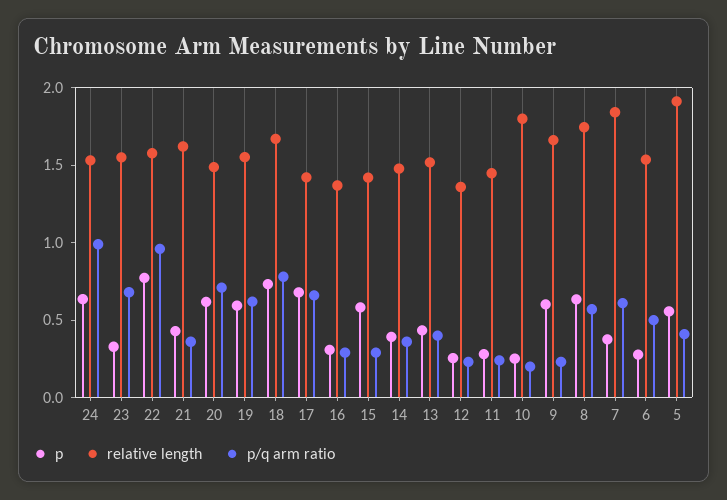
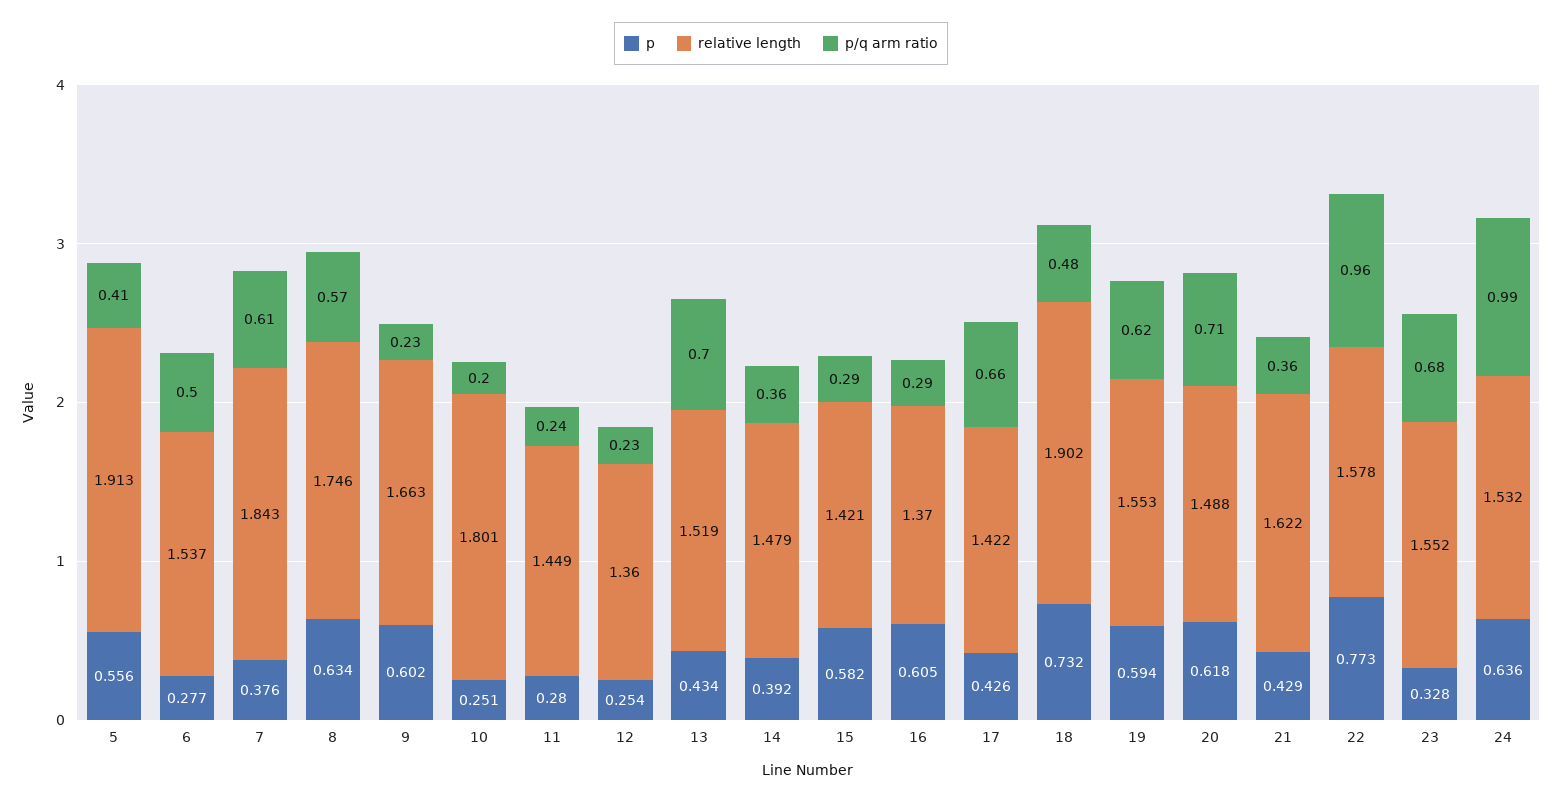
relative length, 18: 1.7 -> 1.902
p/q arm ratio, 18: 0.8 -> 0.48
p, 17: 0.7 -> 0.426
p, 16: 0.3 -> 0.605
p/q arm ratio, 13: 0.4 -> 0.7

